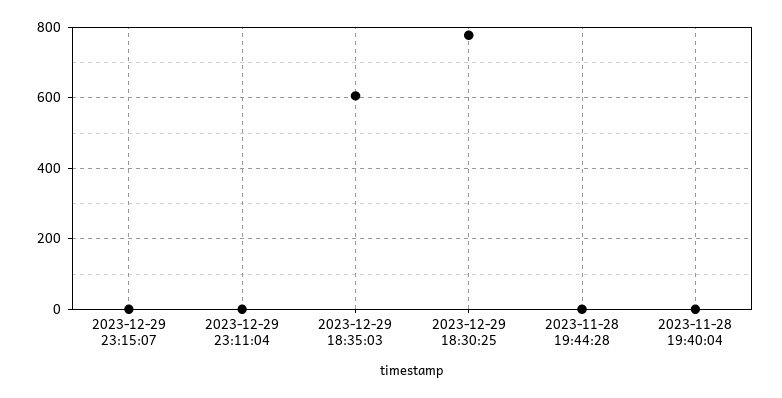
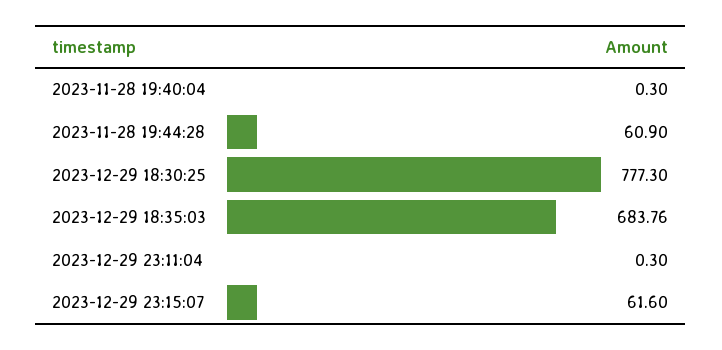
2023-12-29 23:15:07: 0 -> 61.6
2023-12-29 18:35:03: 600 -> 683.76
2023-11-28 19:44:28: 0 -> 60.9

